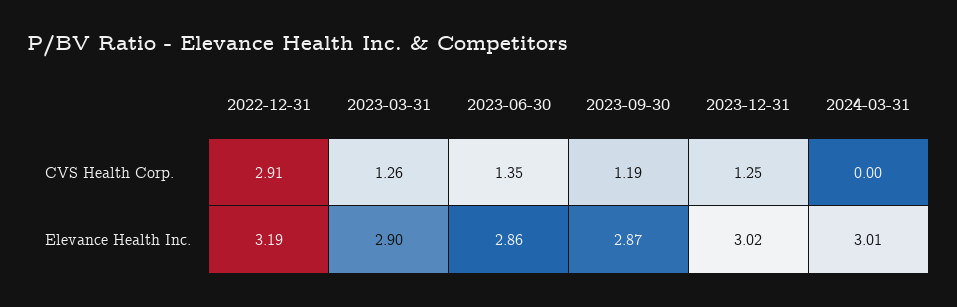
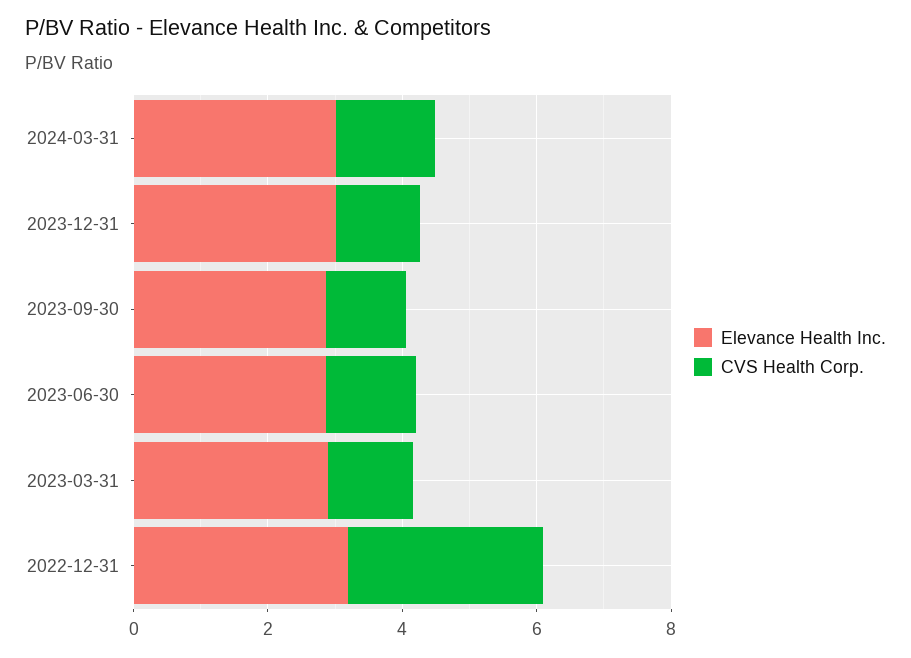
CVS Health Corp., 2024-03-31: 0 -> 1.5

